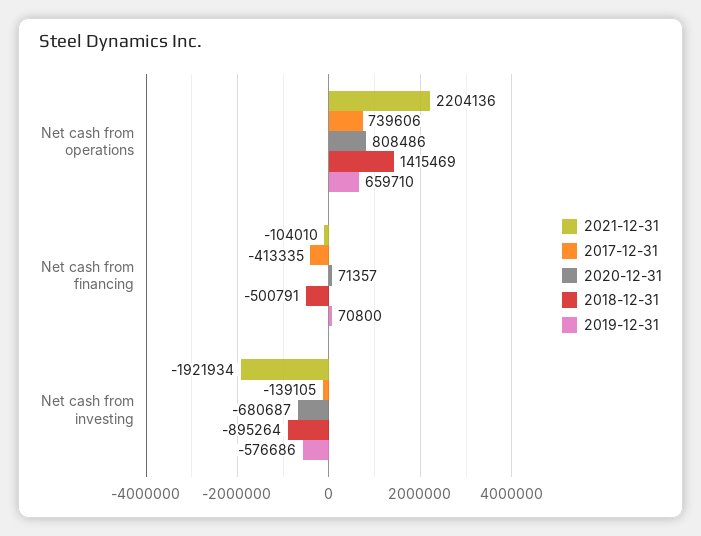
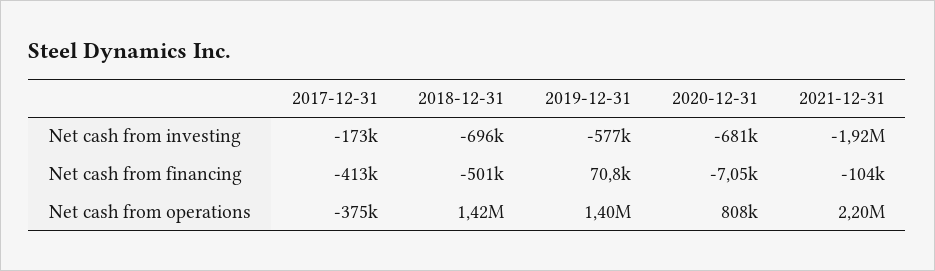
2017-12-31, Net cash from operations: 739606 -> -375000
2019-12-31, Net cash from operations: 659710 -> 1400000
2020-12-31, Net cash from financing: 71357 -> -7050
2017-12-31, Net cash from investing: -139105 -> -173000
2018-12-31, Net cash from investing: -895264 -> -696000

